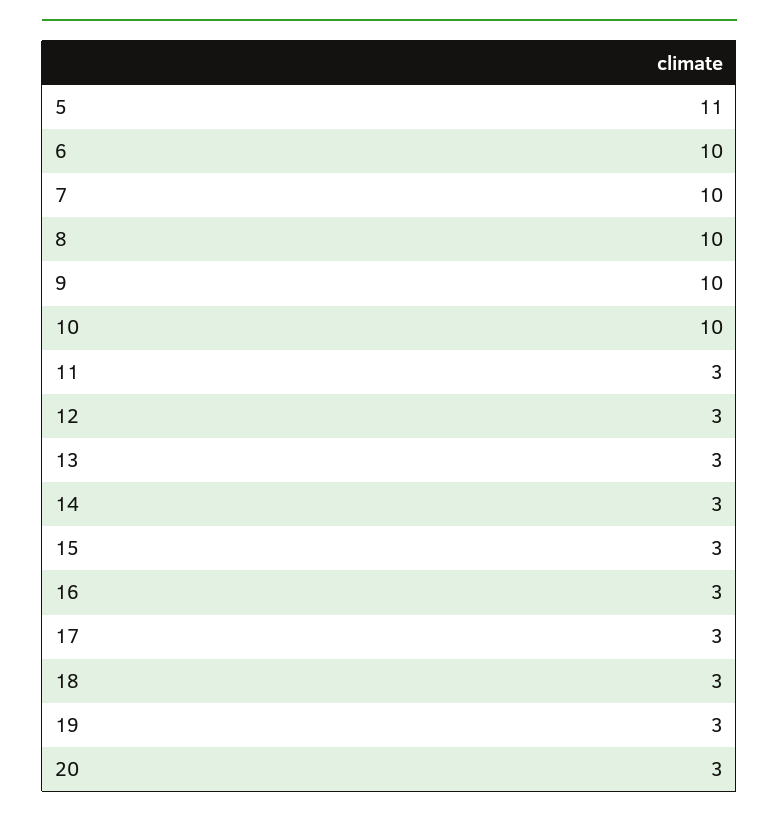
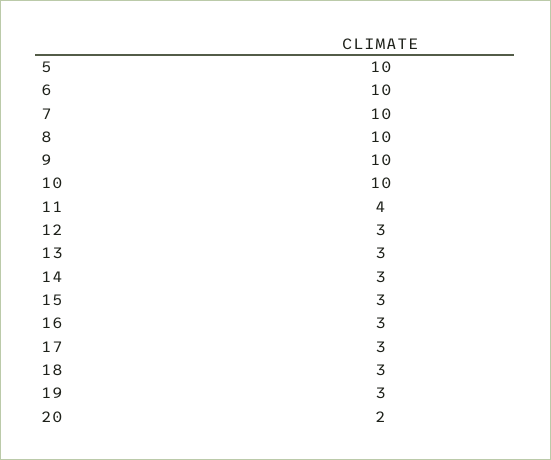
5: 11 -> 10
11: 3 -> 4
20: 3 -> 2

